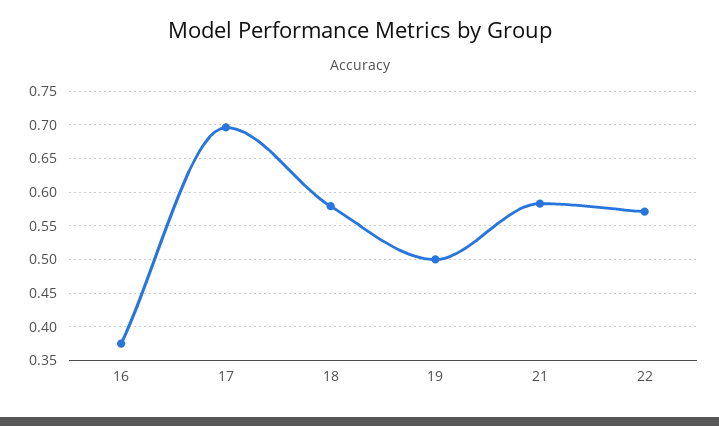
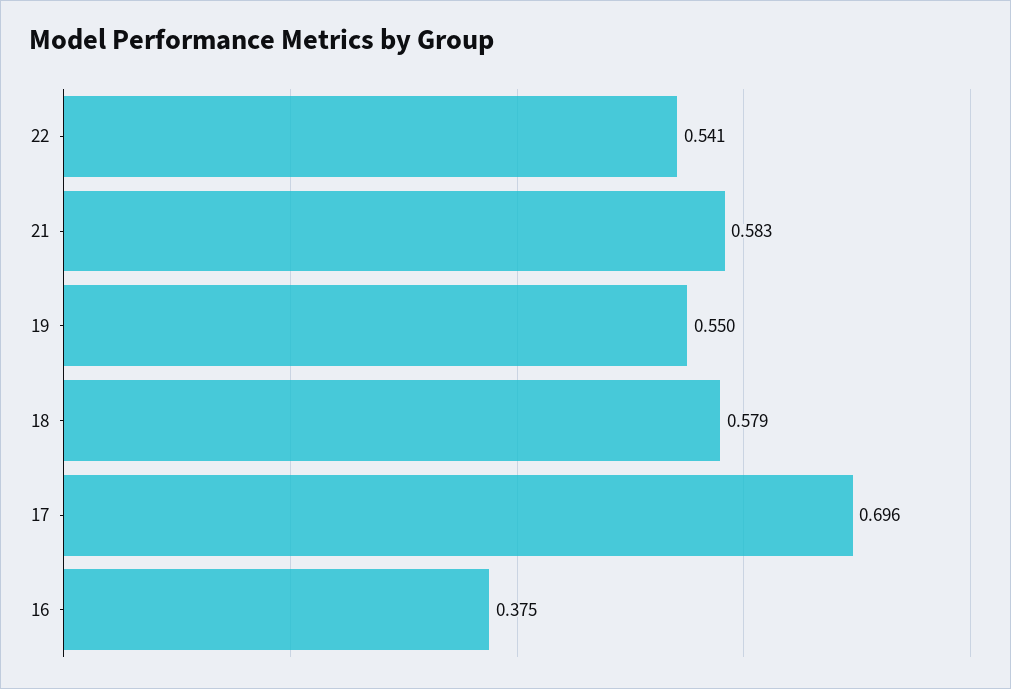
19: 0.5 -> 0.55
22: 0.57 -> 0.541

